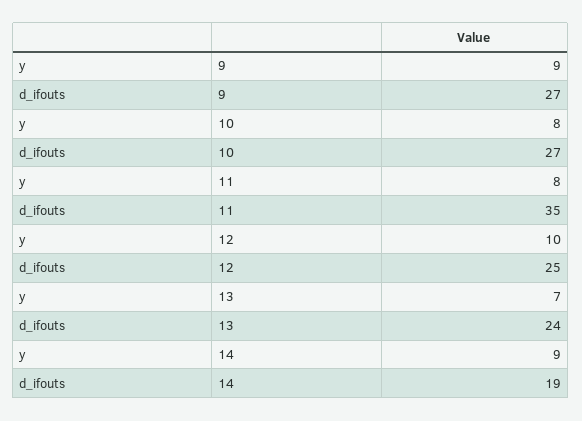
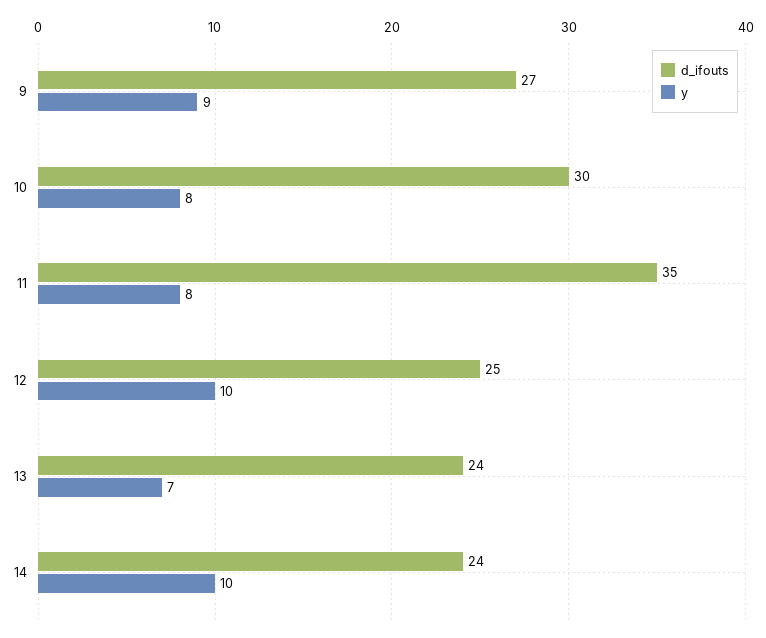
d_ifouts, 10: 27 -> 30
y, 14: 9 -> 10
d_ifouts, 14: 19 -> 24

